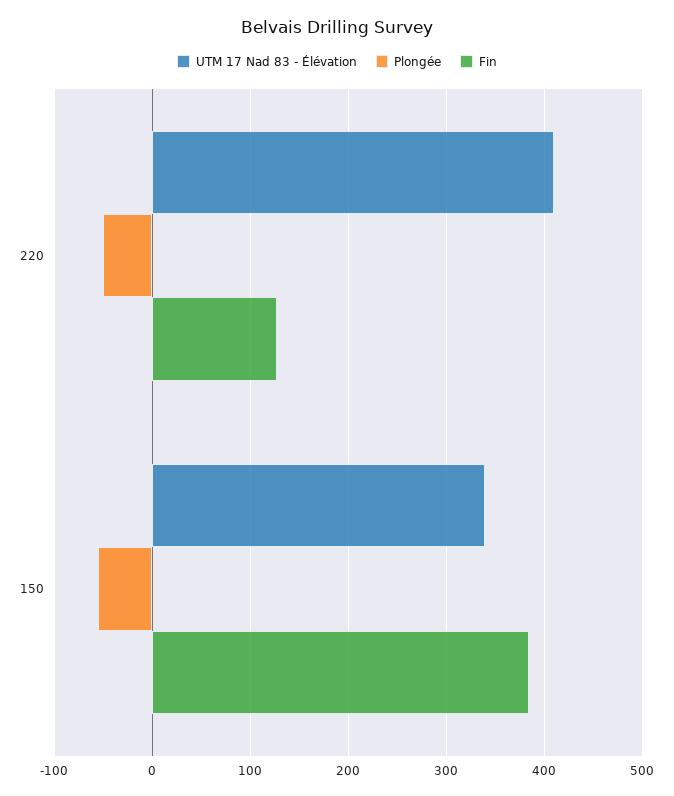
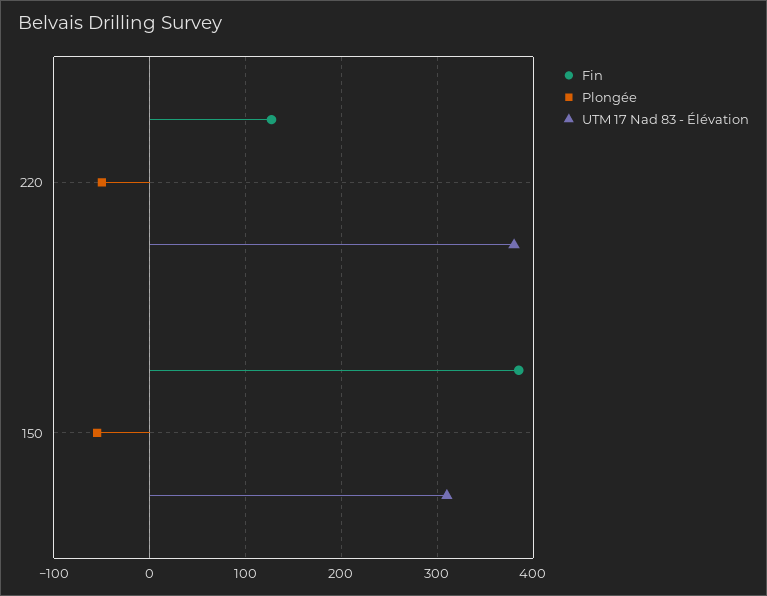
UTM 17 Nad 83 - Élévation, 220: 410 -> 380
UTM 17 Nad 83 - Élévation, 150: 340 -> 310

